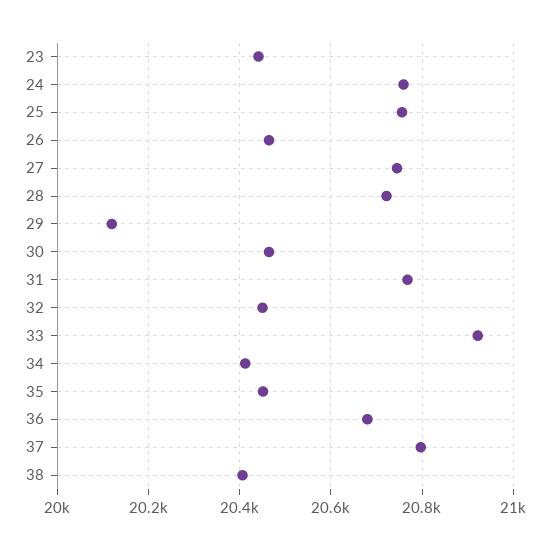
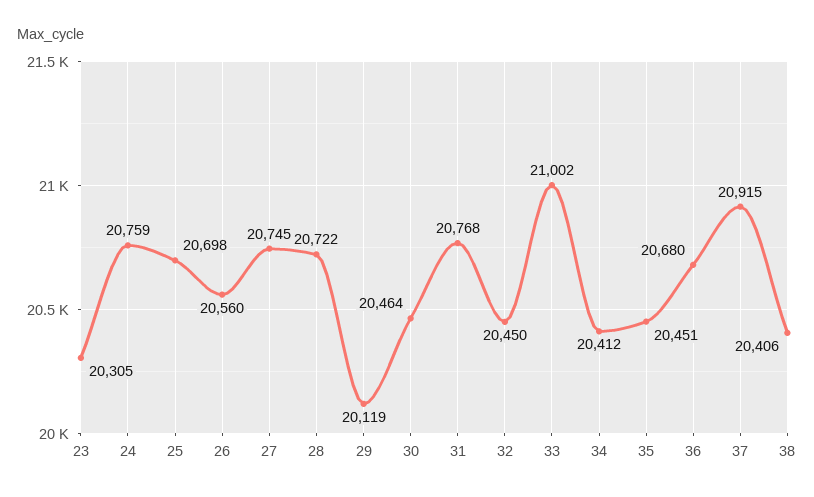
23: 20440 -> 20305
25: 20760 -> 20698
26: 20460 -> 20560
33: 20920 -> 21002
37: 20800 -> 20915

